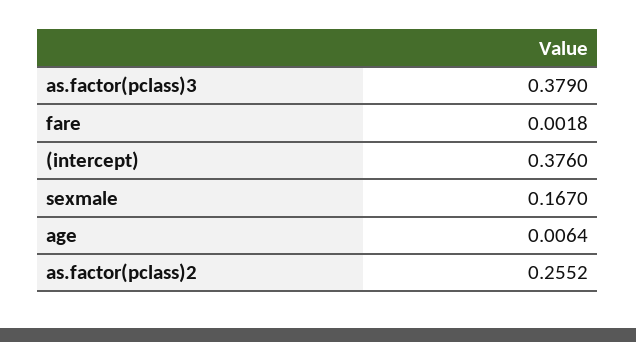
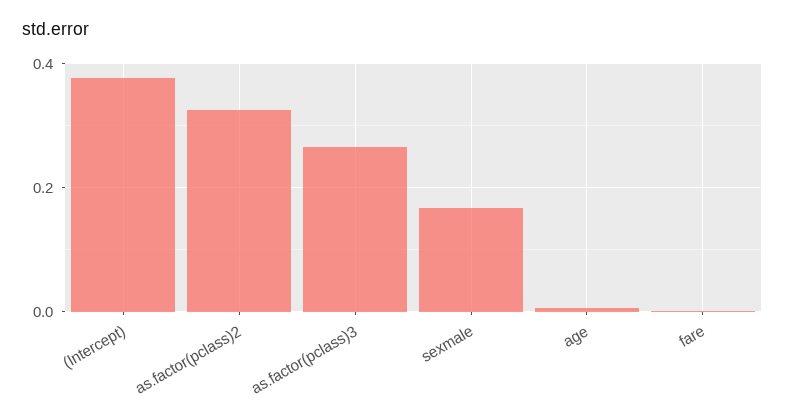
as.factor(pclass)3: 0.379 -> 0.26
as.factor(pclass)2: 0.2552 -> 0.32

